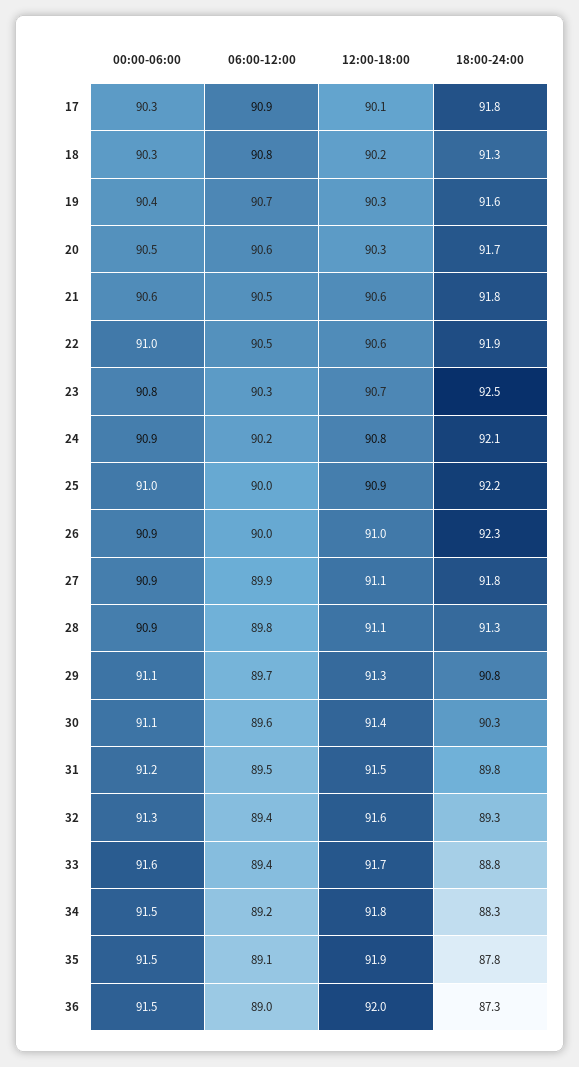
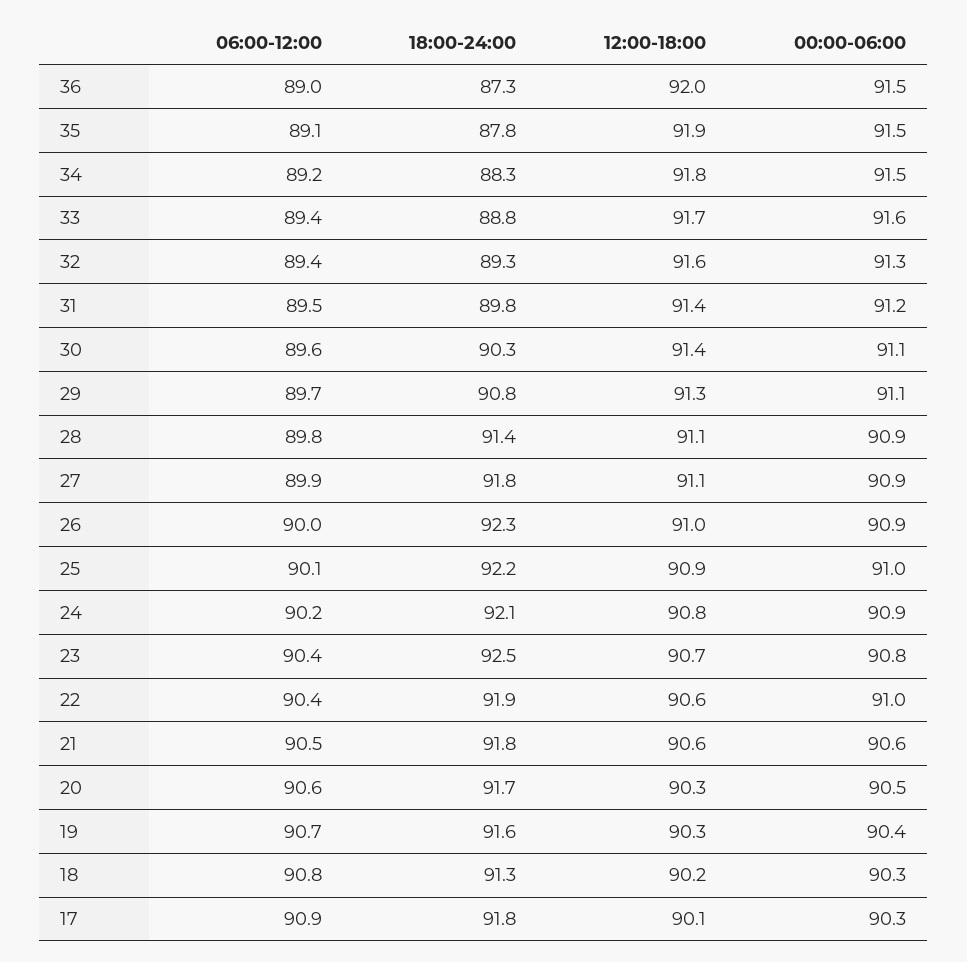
06:00-12:00, 22: 90.5 -> 90.4
06:00-12:00, 23: 90.3 -> 90.4
06:00-12:00, 25: 90 -> 90.1
18:00-24:00, 28: 91.3 -> 91.4
12:00-18:00, 31: 91.5 -> 91.4

